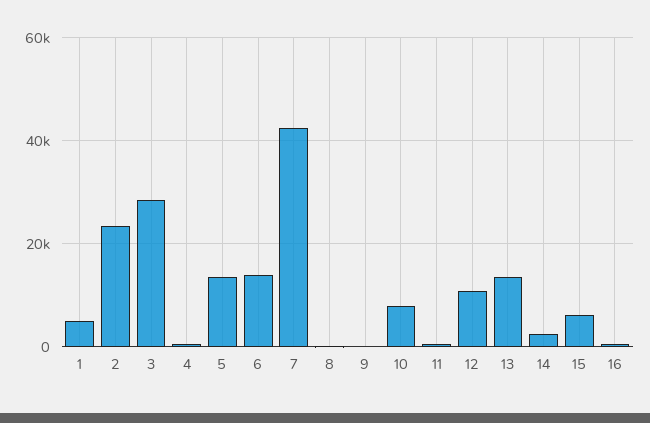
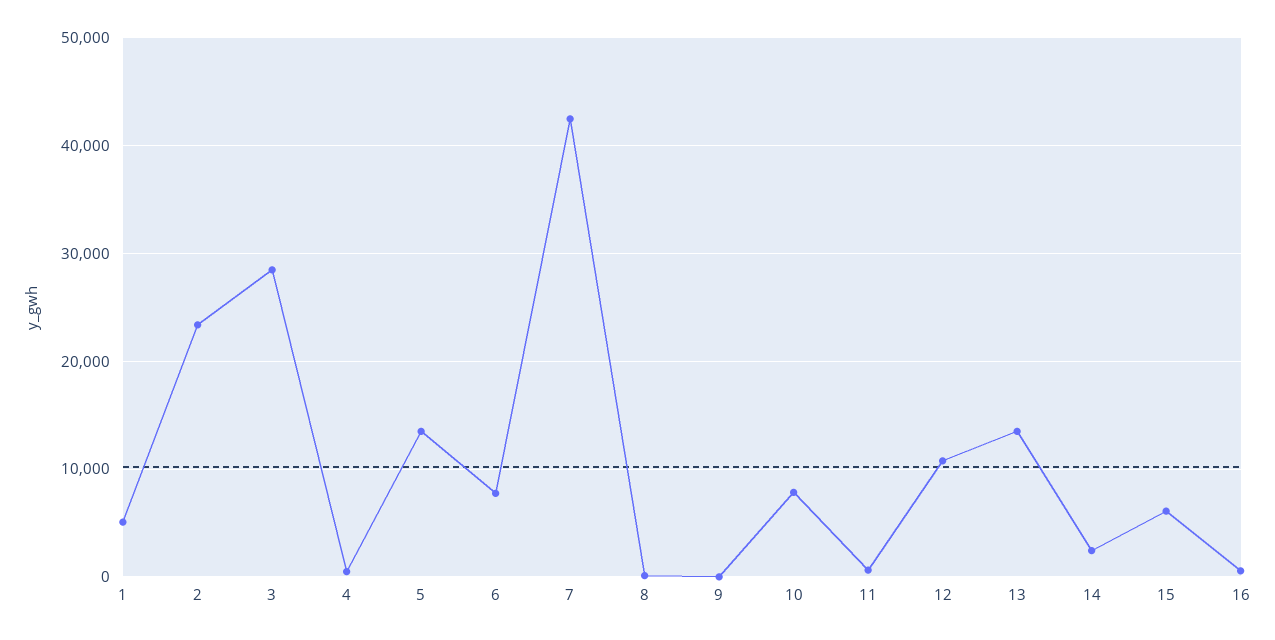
6: 14000 -> 8000

